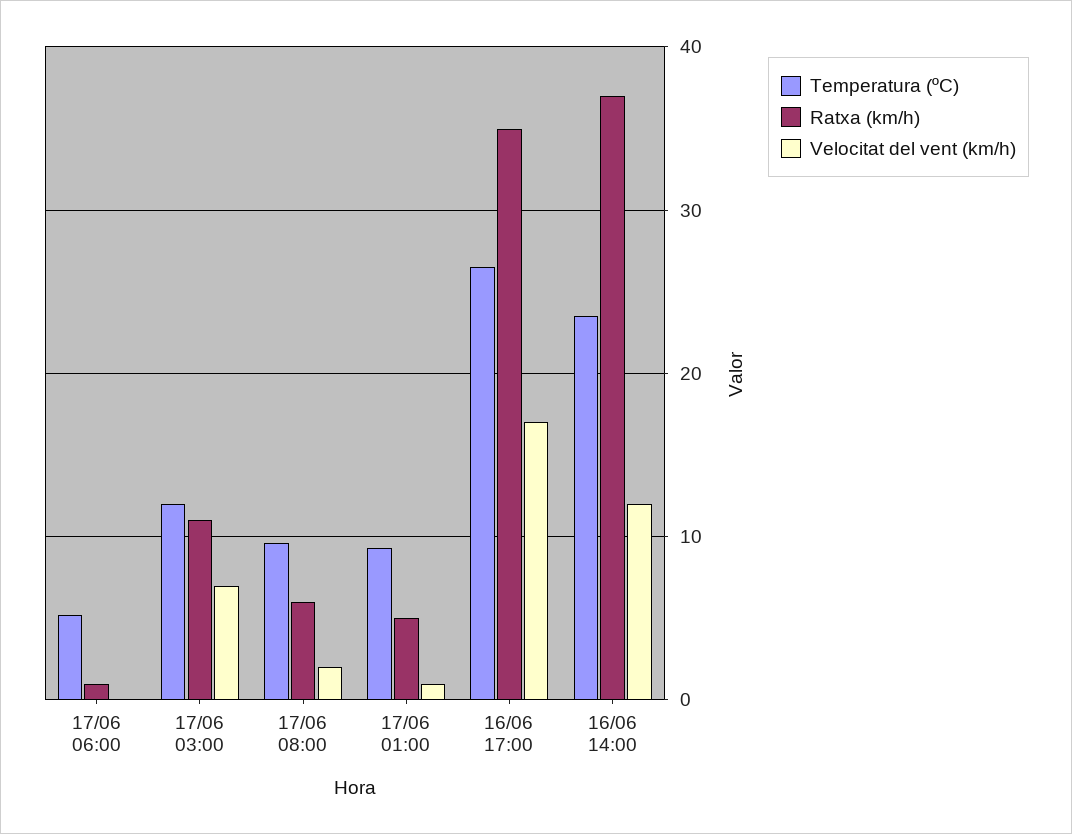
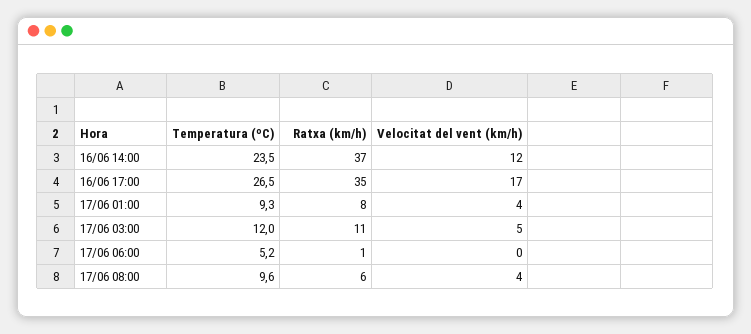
Velocitat del vent (km/h), 17/06 03:00: 7 -> 5
Velocitat del vent (km/h), 17/06 08:00: 2 -> 4
Ratxa (km/h), 17/06 01:00: 5 -> 8
Velocitat del vent (km/h), 17/06 01:00: 1 -> 4

